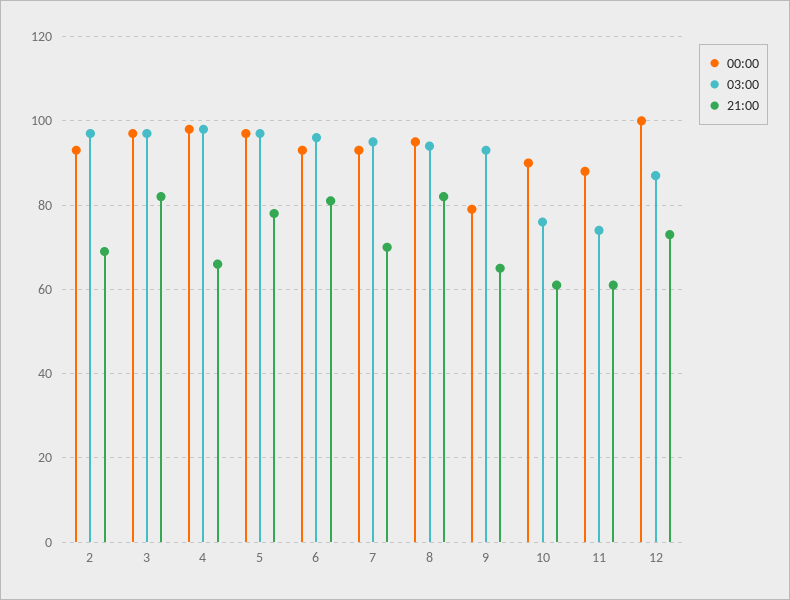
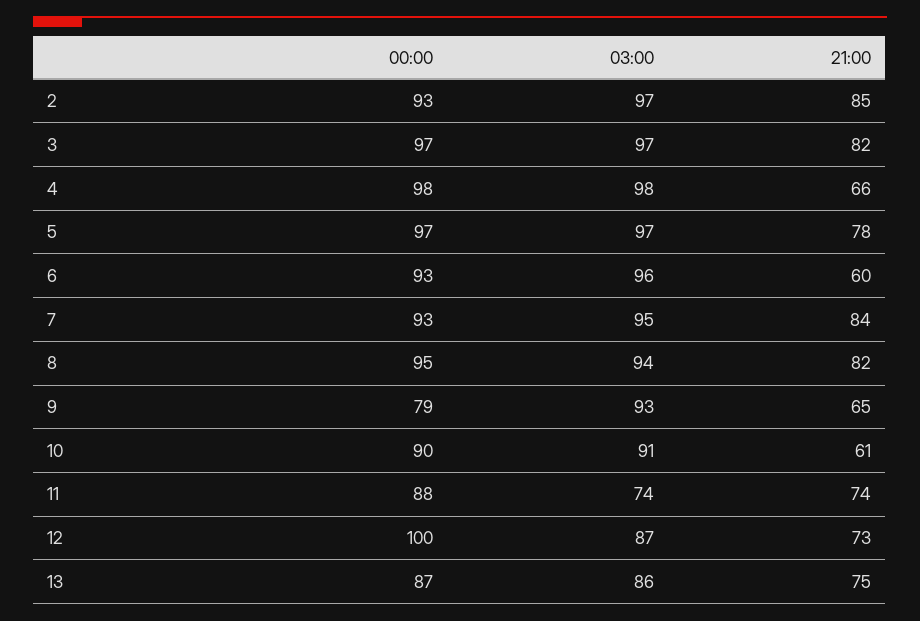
21:00, 2: 70 -> 85
21:00, 6: 80 -> 60
21:00, 7: 70 -> 84
03:00, 10: 75 -> 91
21:00, 11: 60 -> 74
00:00, 13: none -> 87
03:00, 13: none -> 86
21:00, 13: none -> 75

